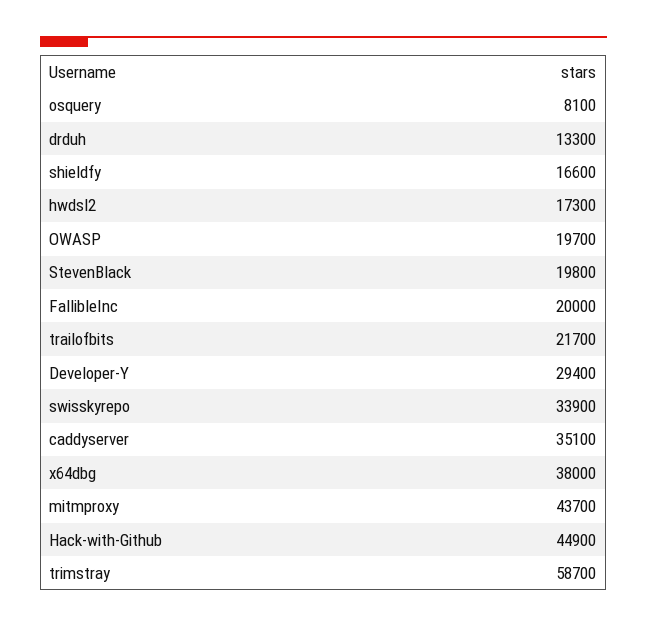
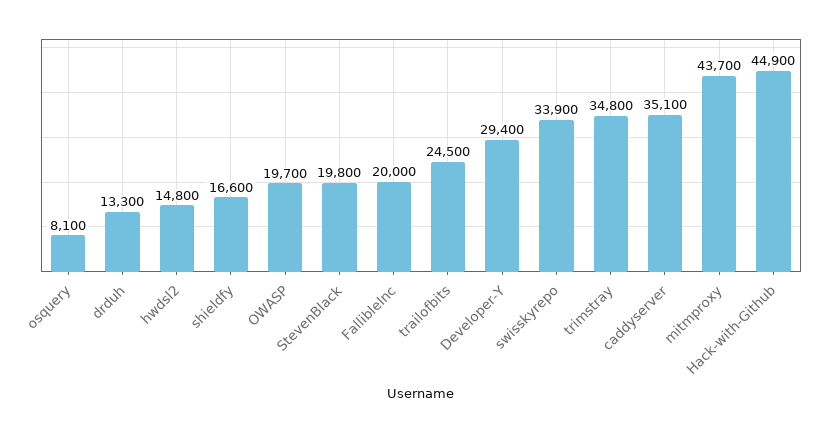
hwdsl2: 17300 -> 14800
trailofbits: 21700 -> 24500
x64dbg: 38000 -> none
trimstray: 58700 -> 34800

